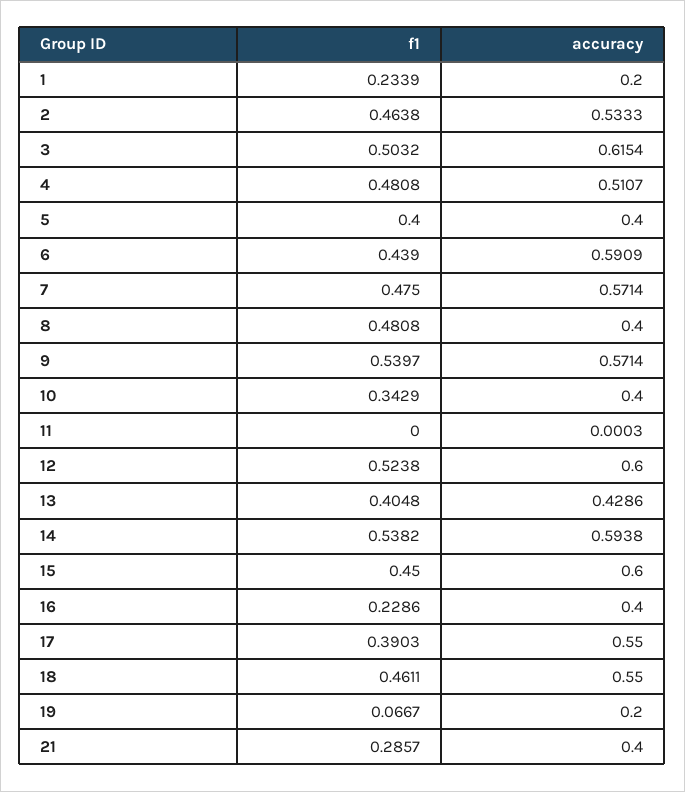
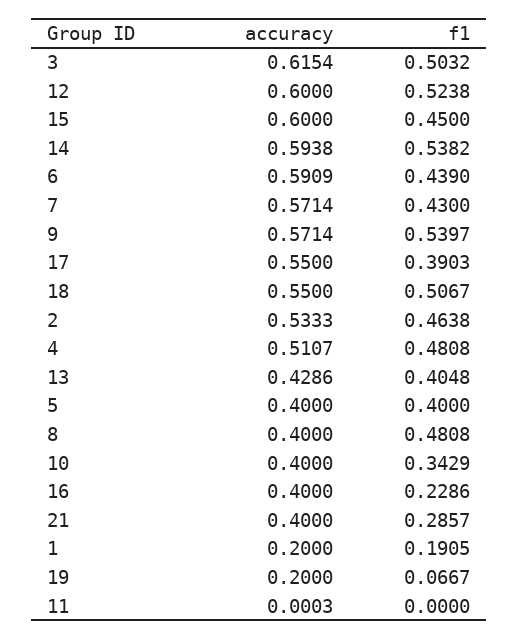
f1, 1: 0.2339 -> 0.1905
f1, 7: 0.475 -> 0.43
f1, 18: 0.4611 -> 0.5067

